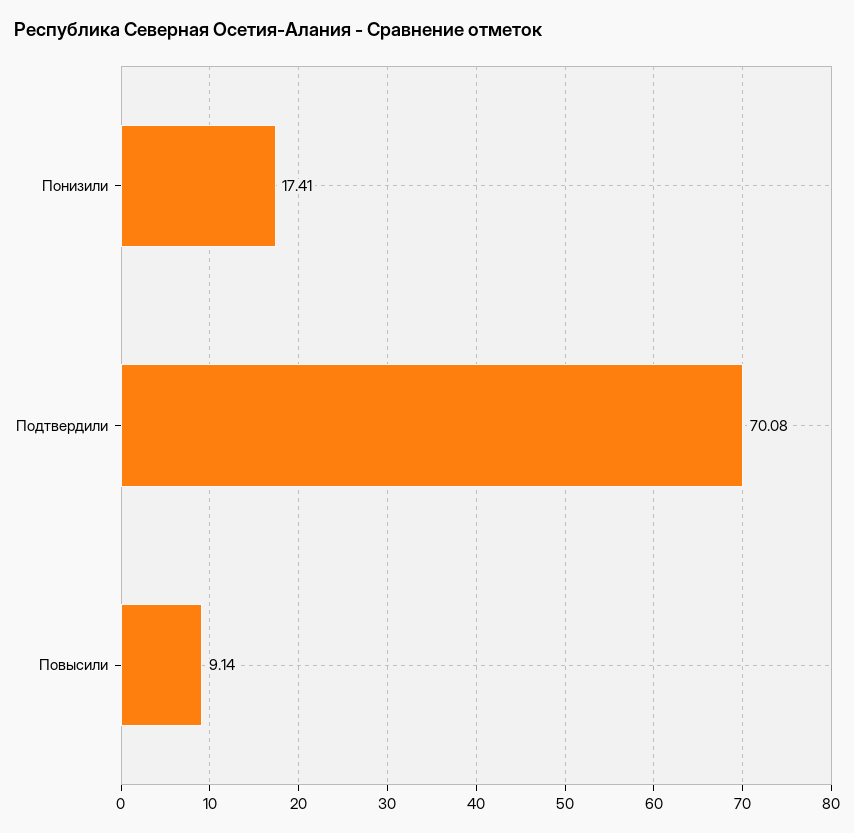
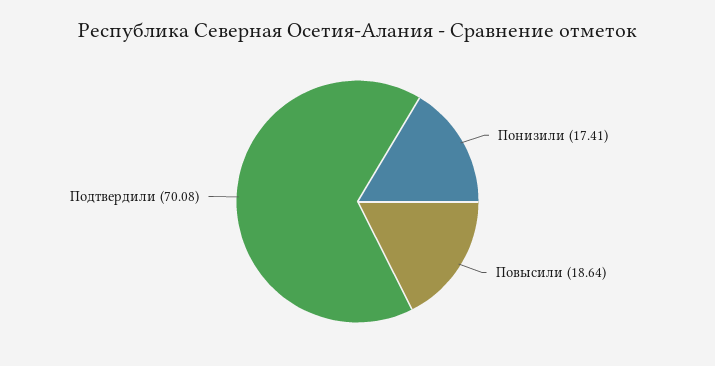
Повысили: 9.14 -> 18.64

